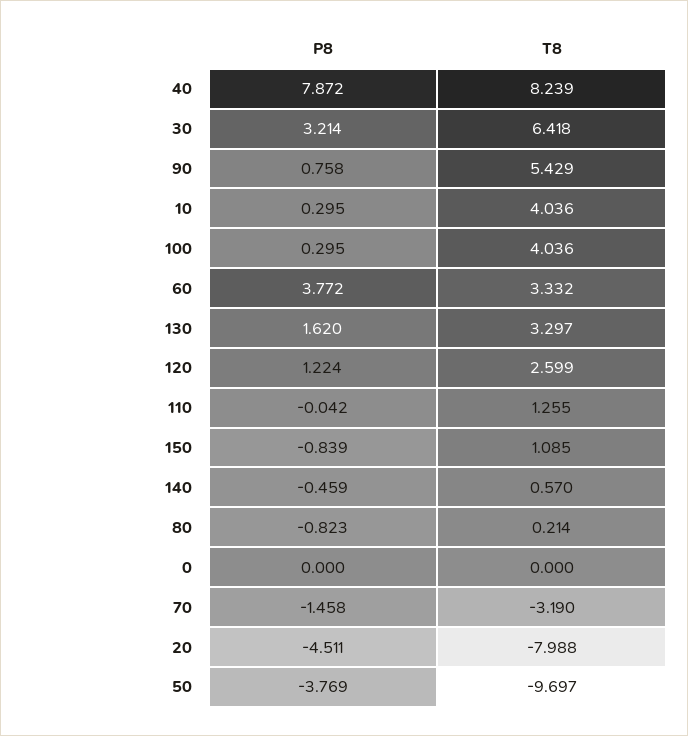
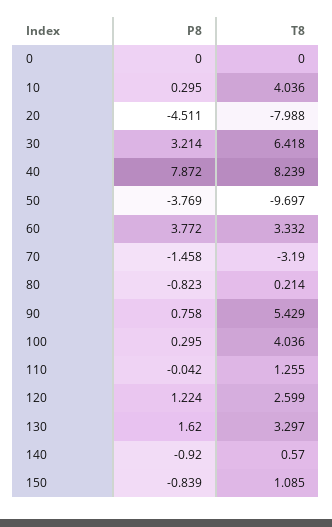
P8, 140: -0.459 -> -0.92

